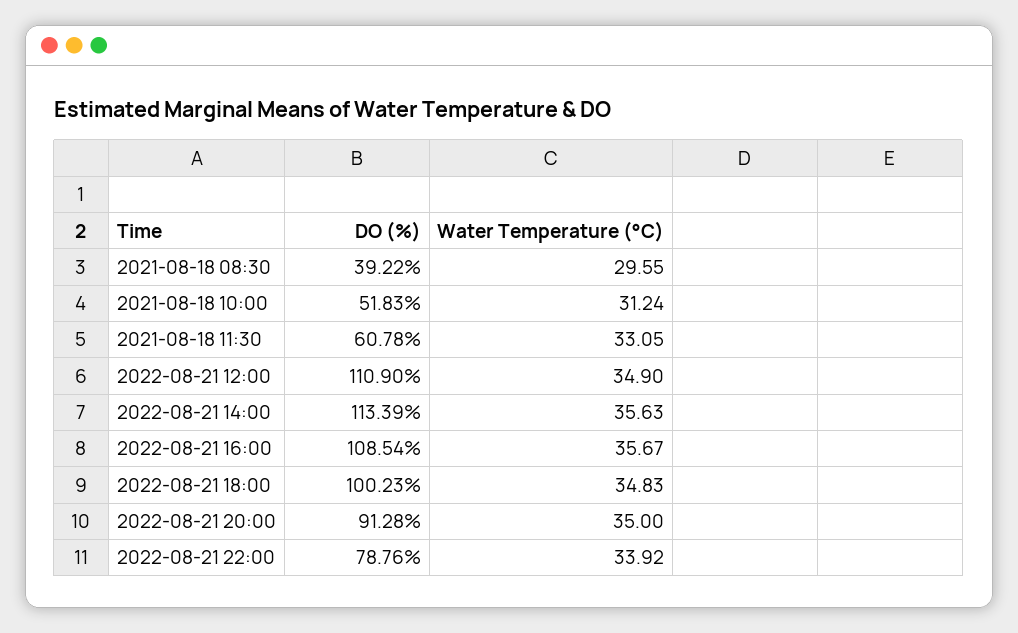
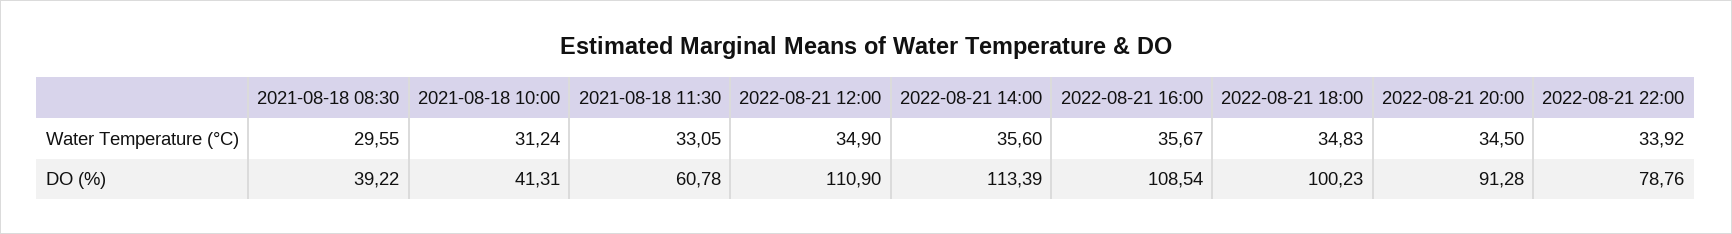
DO (%), 2021-08-18 10:00: 51.83 -> 41.31
Water Temperature (°C), 2022-08-21 14:00: 35.63 -> 35.6
Water Temperature (°C), 2022-08-21 20:00: 35 -> 34.5

